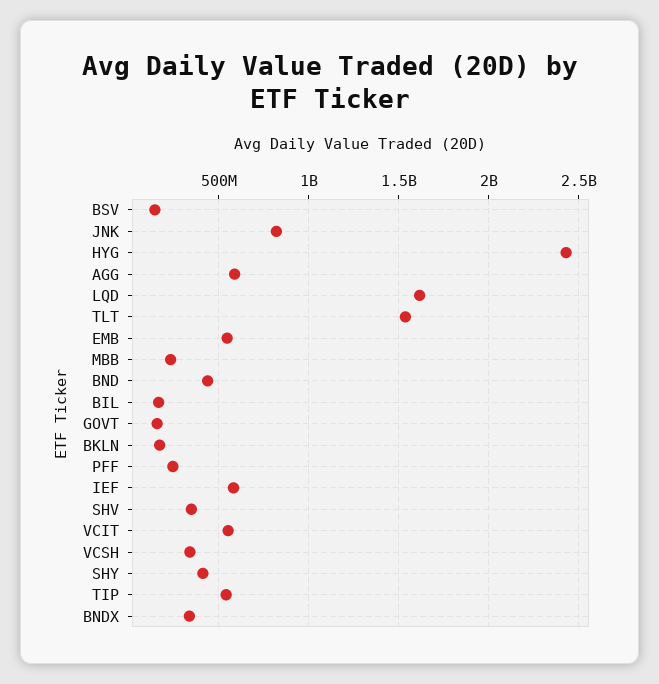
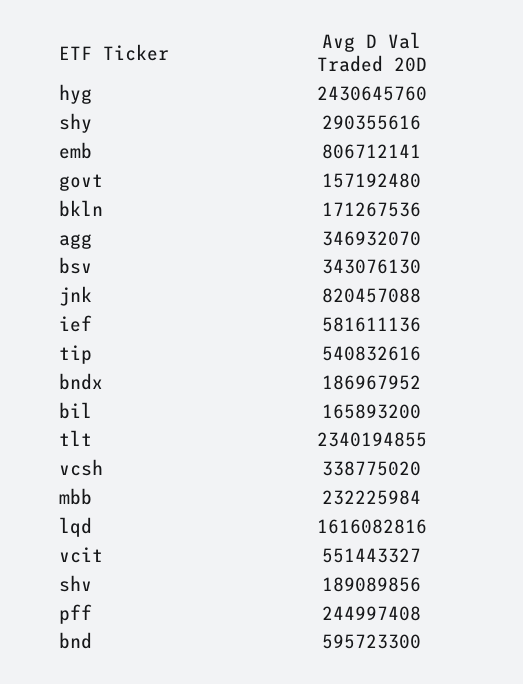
BSV: 150000000 -> 343076130
AGG: 600000000 -> 346932070
TLT: 1550000000 -> 2340194855
EMB: 550000000 -> 806712141
BND: 450000000 -> 595723300
SHV: 350000000 -> 189089856
SHY: 400000000 -> 290355616
BNDX: 350000000 -> 186967952

